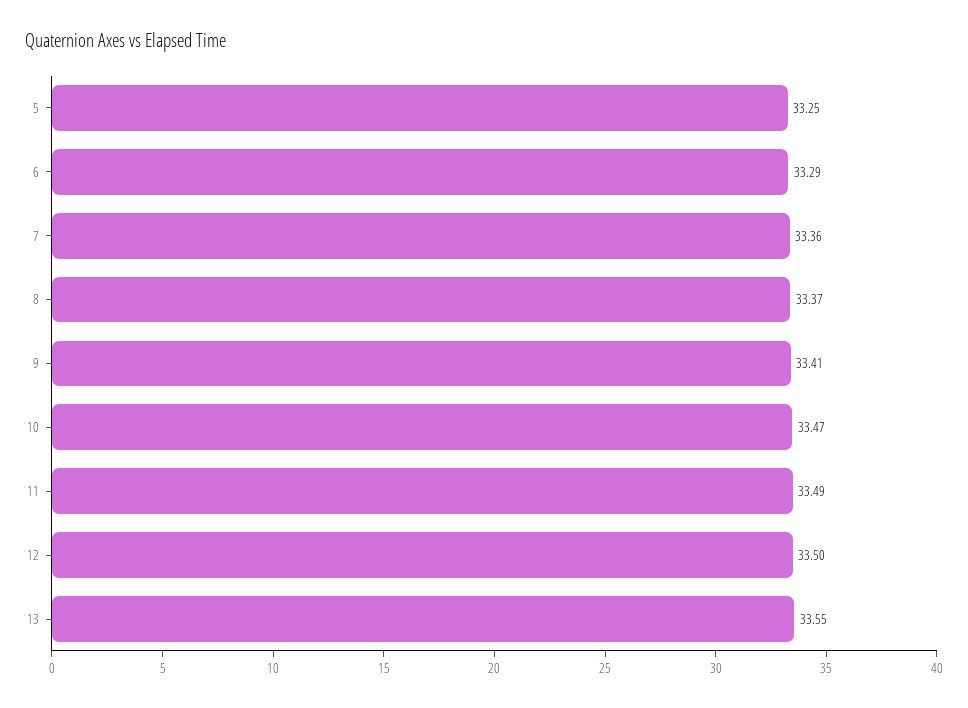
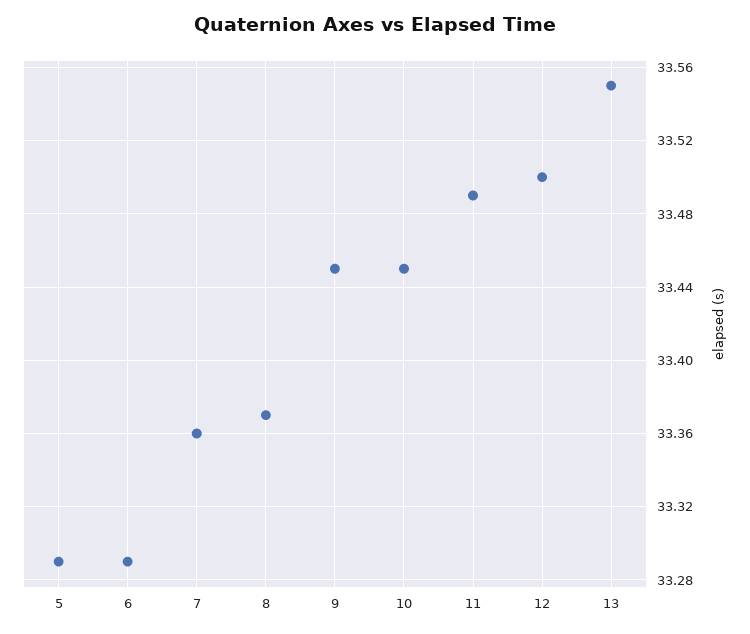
5: 33.25 -> 33.29
9: 33.41 -> 33.45
10: 33.47 -> 33.45

